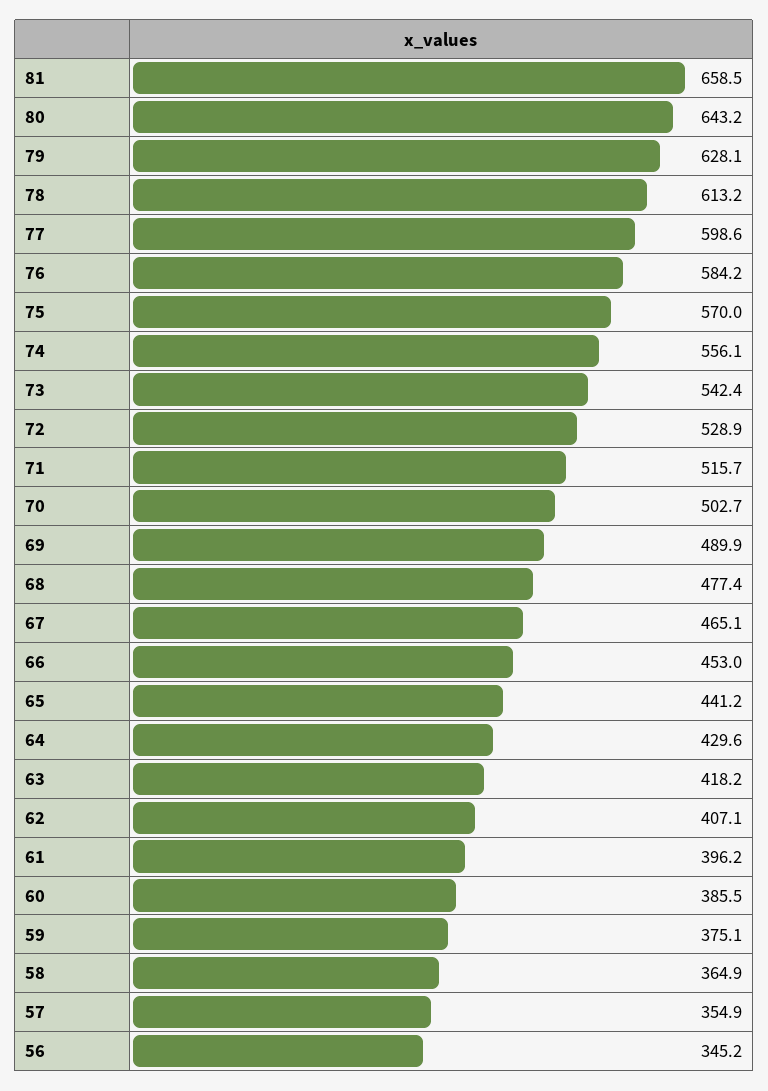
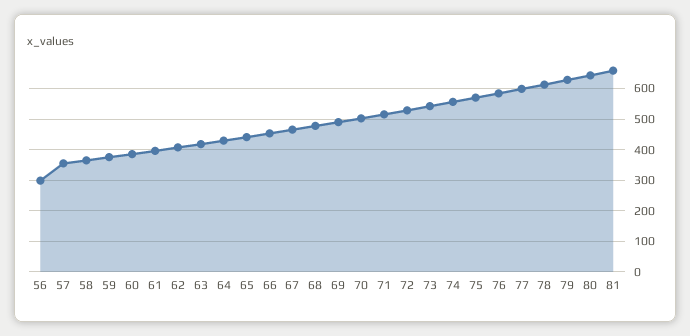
56: 345.2 -> 300

